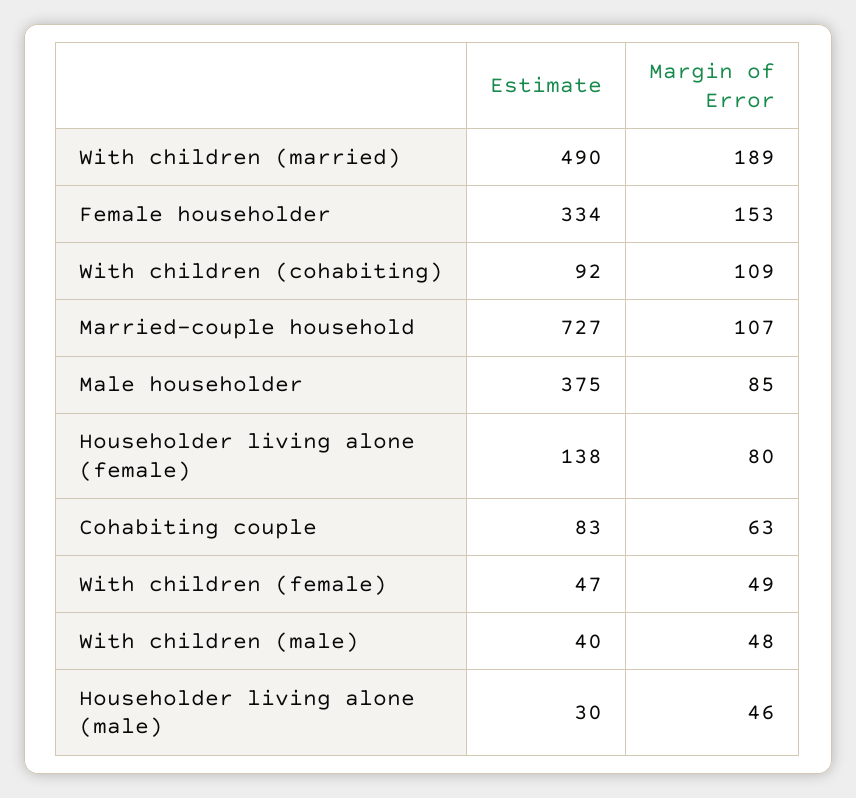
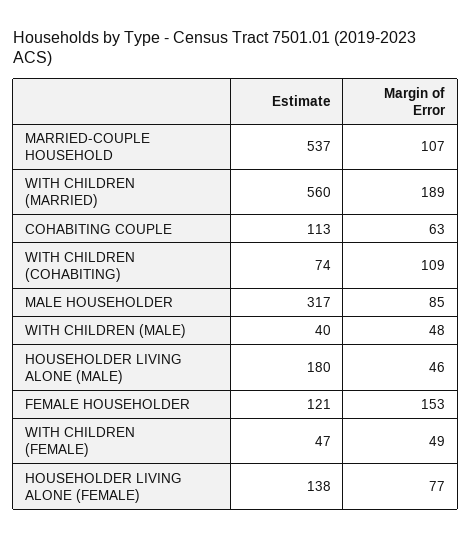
Estimate, With children (married): 490 -> 560
Estimate, Female householder: 334 -> 121
Estimate, With children (cohabiting): 92 -> 74
Estimate, Married-couple household: 727 -> 537
Estimate, Male householder: 375 -> 317
Margin of Error, Householder living alone (female): 80 -> 77
Estimate, Cohabiting couple: 83 -> 113
Estimate, Householder living alone (male): 30 -> 180

